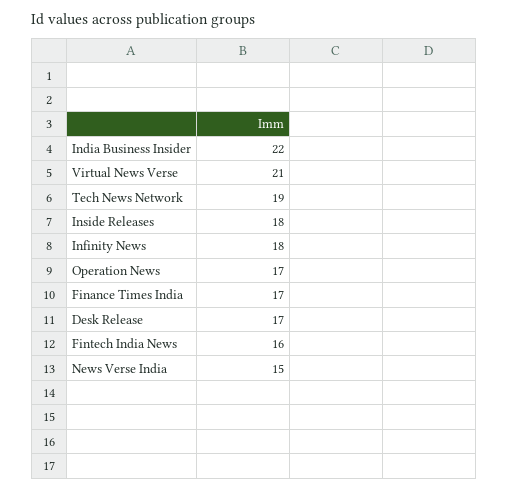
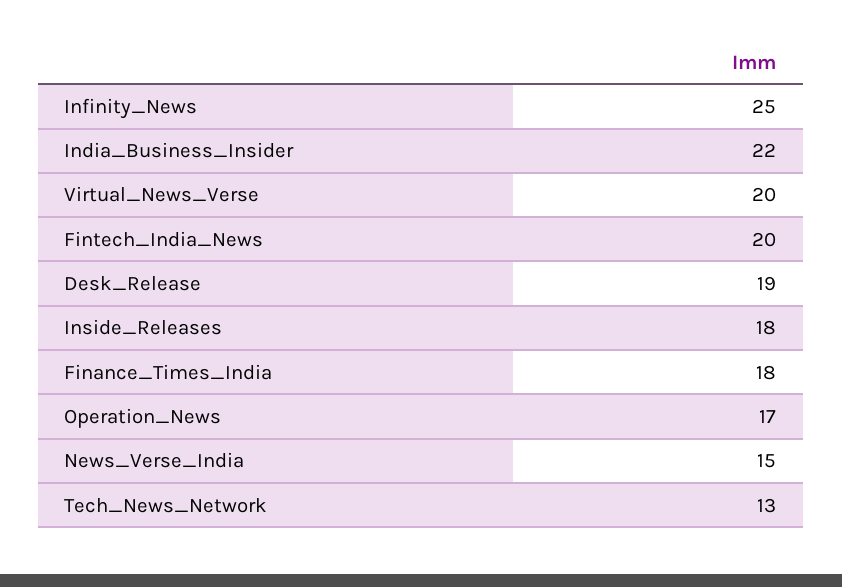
Virtual News Verse: 21 -> 20
Tech News Network: 19 -> 13
Infinity News: 18 -> 25
Finance Times India: 17 -> 18
Desk Release: 17 -> 19
Fintech India News: 16 -> 20

